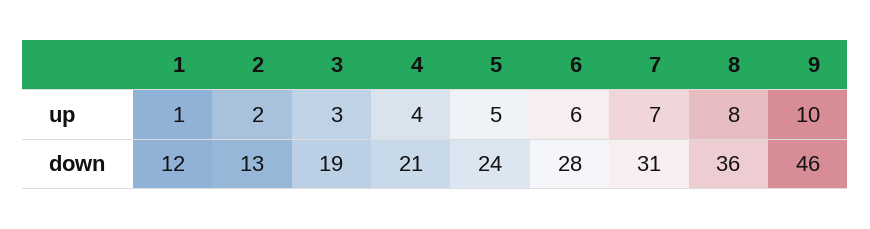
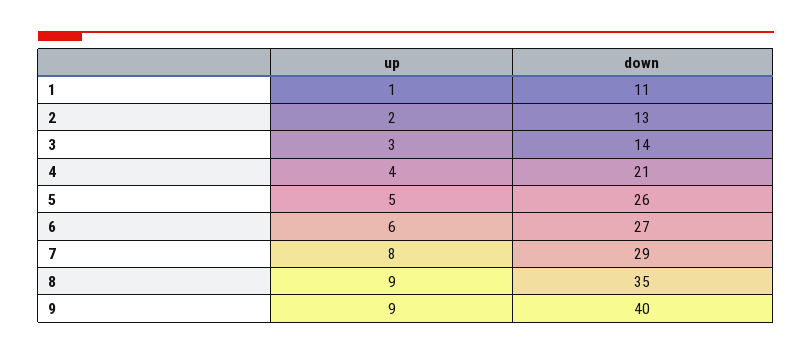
7, up: 7 -> 8
8, up: 8 -> 9
9, up: 10 -> 9
1, down: 12 -> 11
3, down: 19 -> 14
5, down: 24 -> 26
6, down: 28 -> 27
7, down: 31 -> 29
8, down: 36 -> 35
9, down: 46 -> 40

